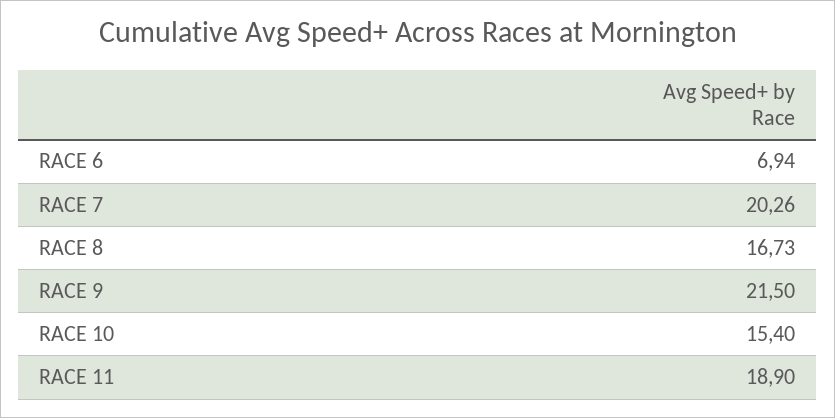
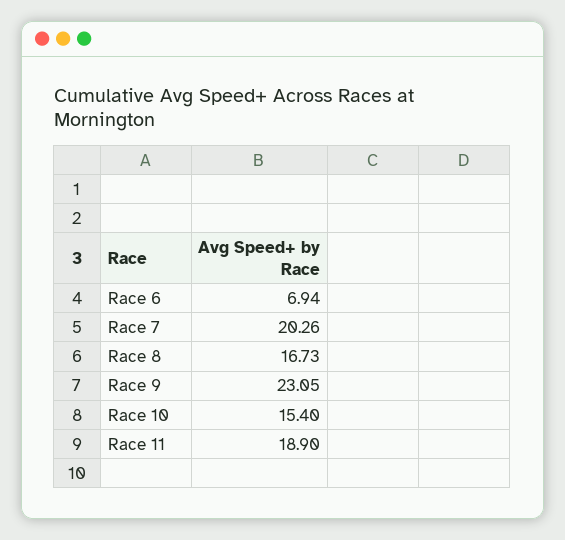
RACE 9: 21.5 -> 23.05

